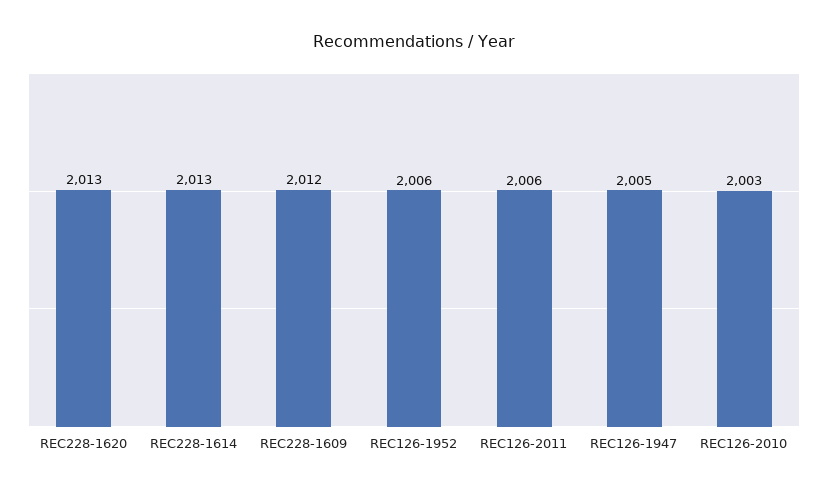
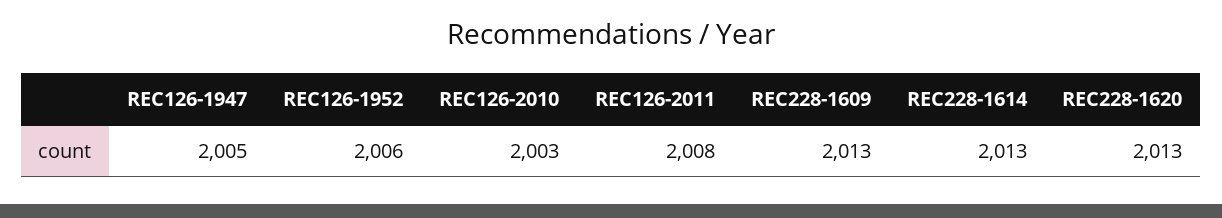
REC228-1609: 2012 -> 2013
REC126-2011: 2006 -> 2008

